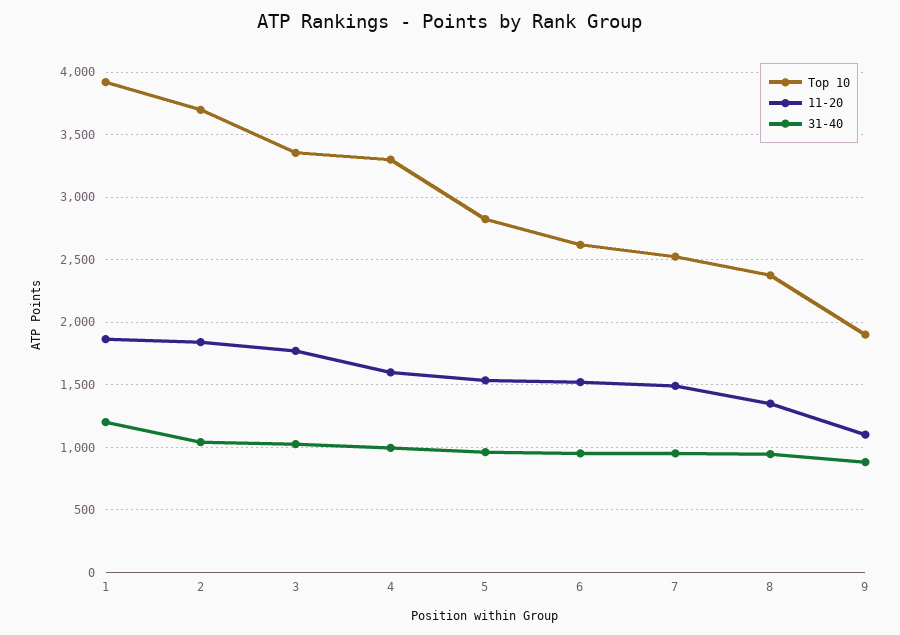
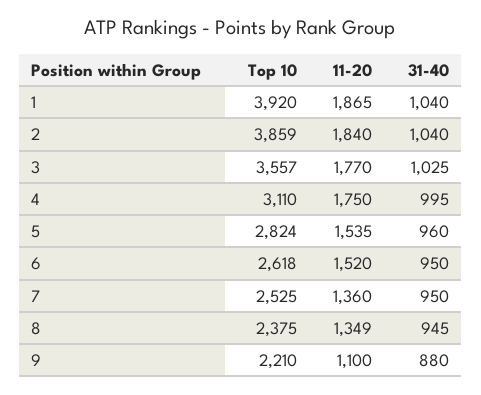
31-40, 1: 1200 -> 1040
Top 10, 2: 3700 -> 3859
Top 10, 3: 3350 -> 3557
Top 10, 4: 3300 -> 3110
11-20, 4: 1600 -> 1750
11-20, 7: 1500 -> 1360
Top 10, 9: 1900 -> 2210

